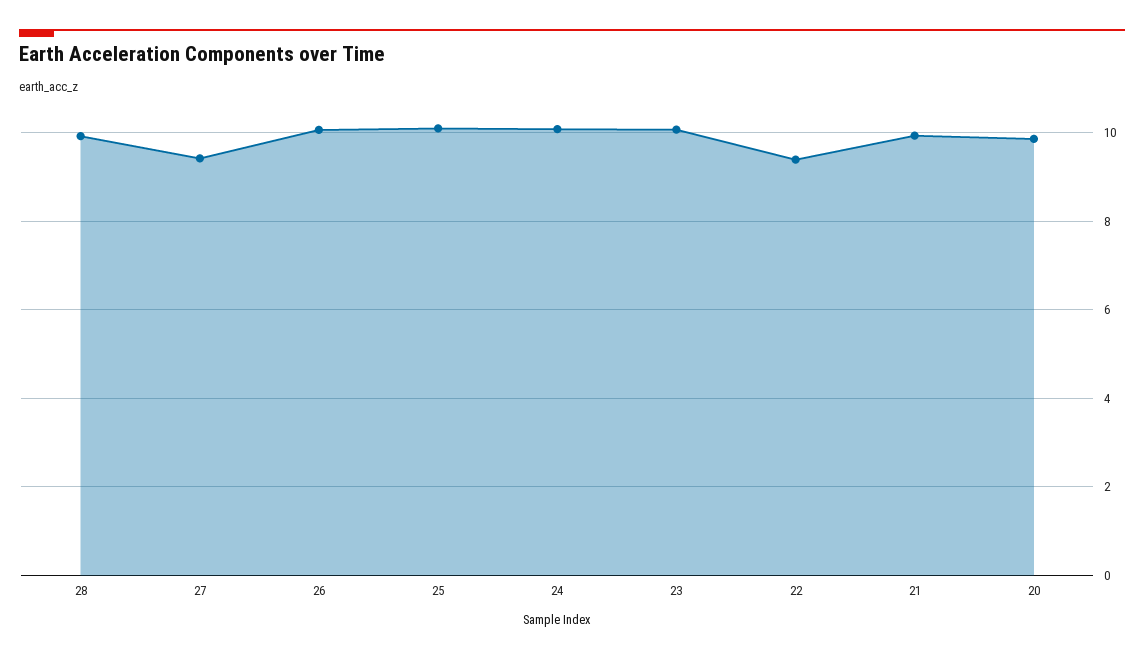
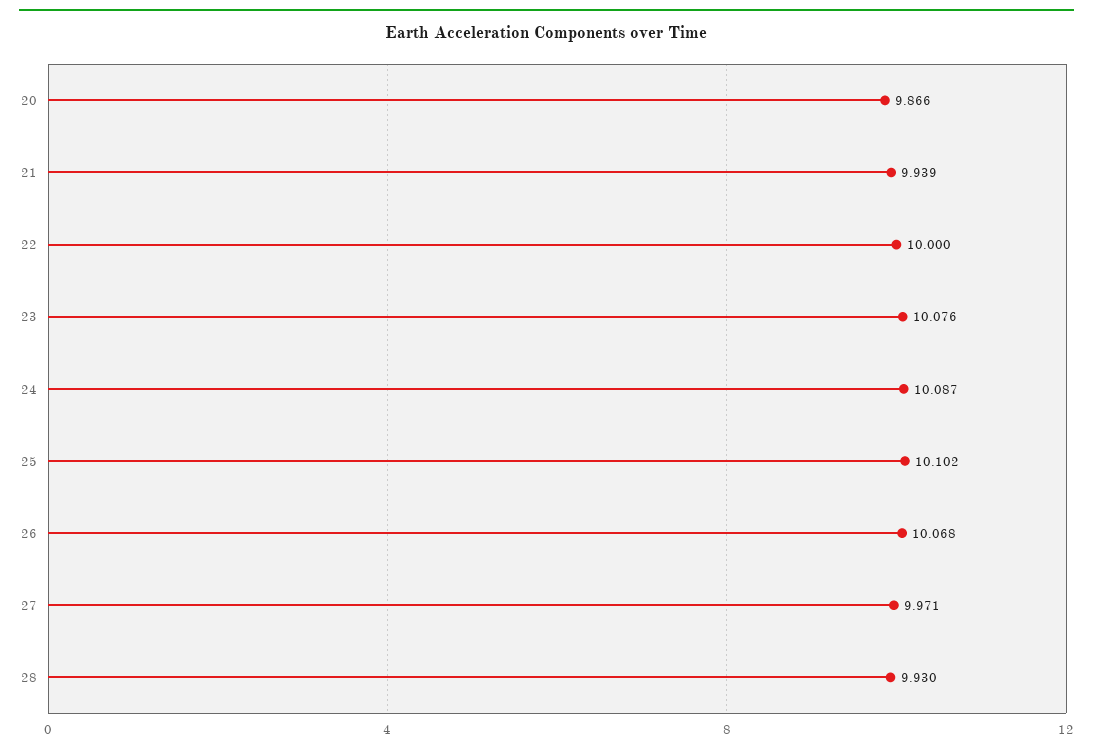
27: 9.4 -> 9.971
22: 9.4 -> 10

